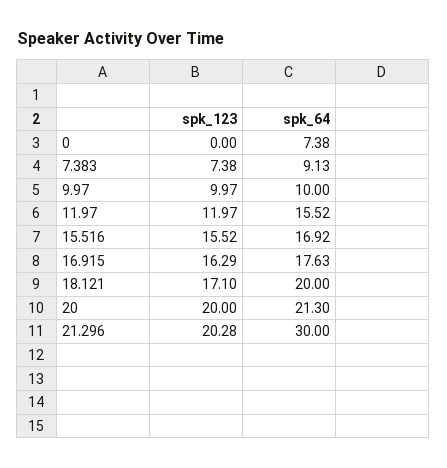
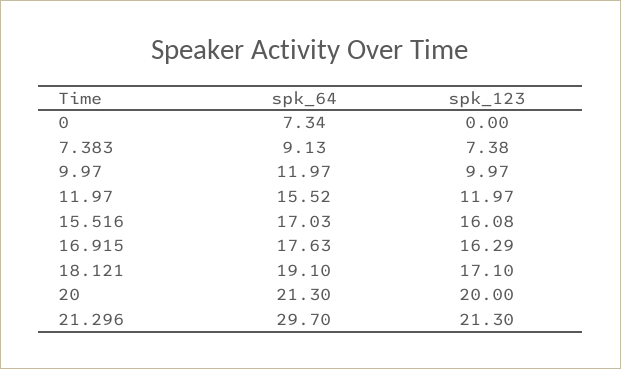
spk_64, 0: 7.38 -> 7.34
spk_64, 9.97: 10 -> 11.97
spk_123, 15.516: 15.52 -> 16.08
spk_64, 15.516: 16.92 -> 17.03
spk_64, 18.121: 20 -> 19.1
spk_123, 21.296: 20.28 -> 21.3
spk_64, 21.296: 30 -> 29.7

